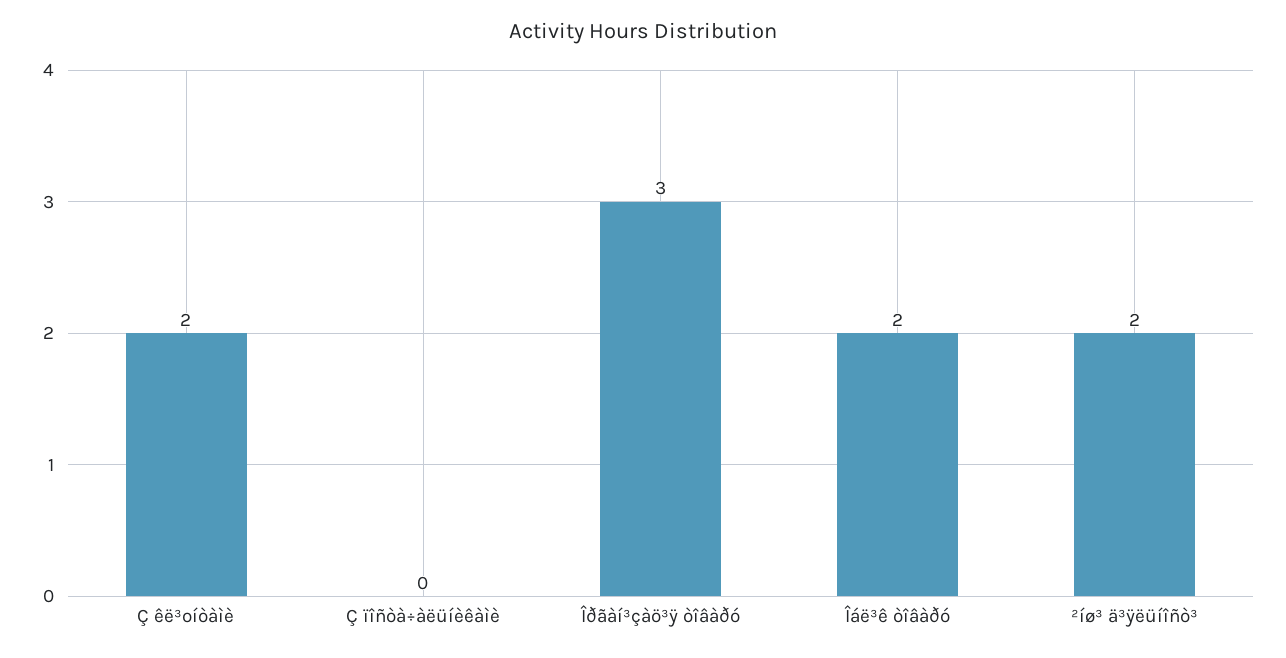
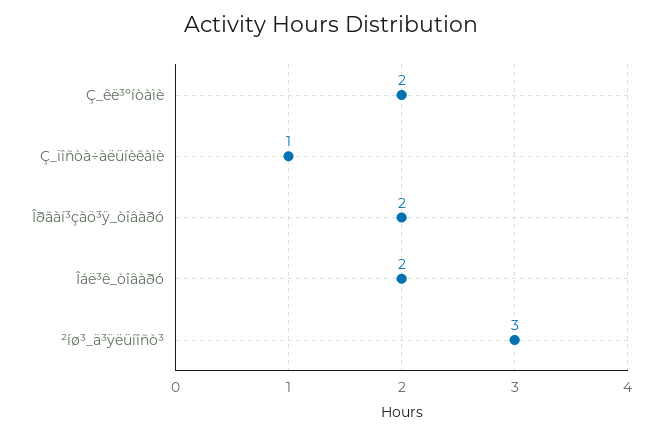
Ç ïîñòà÷àëüíèêàìè: 0 -> 1
Îðãàí³çàö³ÿ òîâàðó: 3 -> 2
²íø³ ä³ÿëüíîñò³: 2 -> 3

